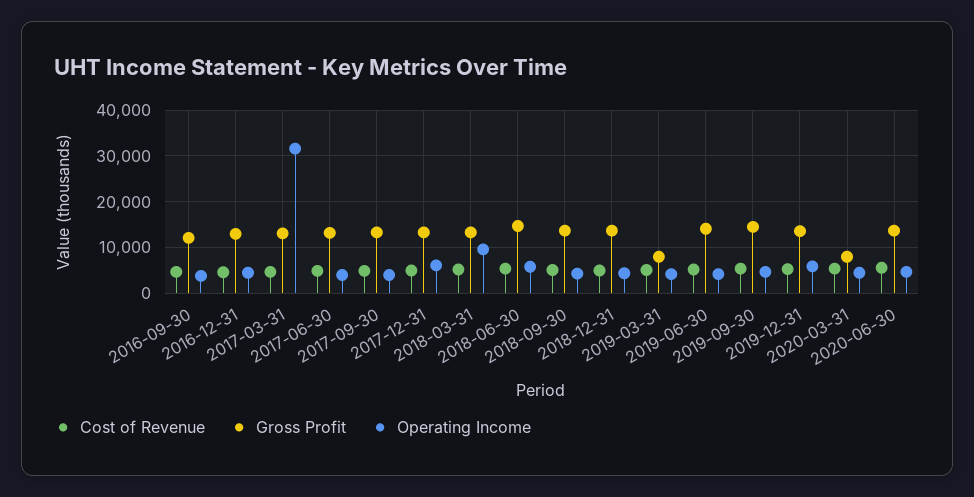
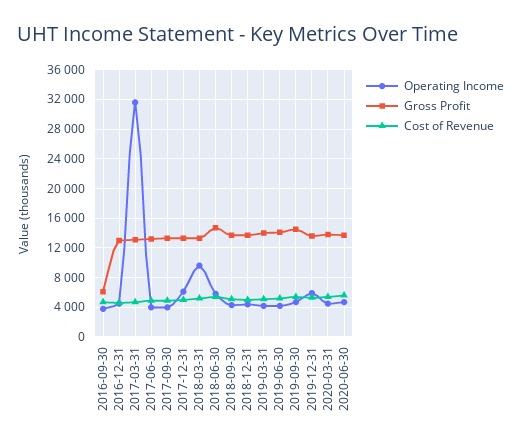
Gross Profit, 2016-09-30: 12000 -> 6000
Gross Profit, 2019-03-31: 8000 -> 14000
Gross Profit, 2020-03-31: 8000 -> 14000

